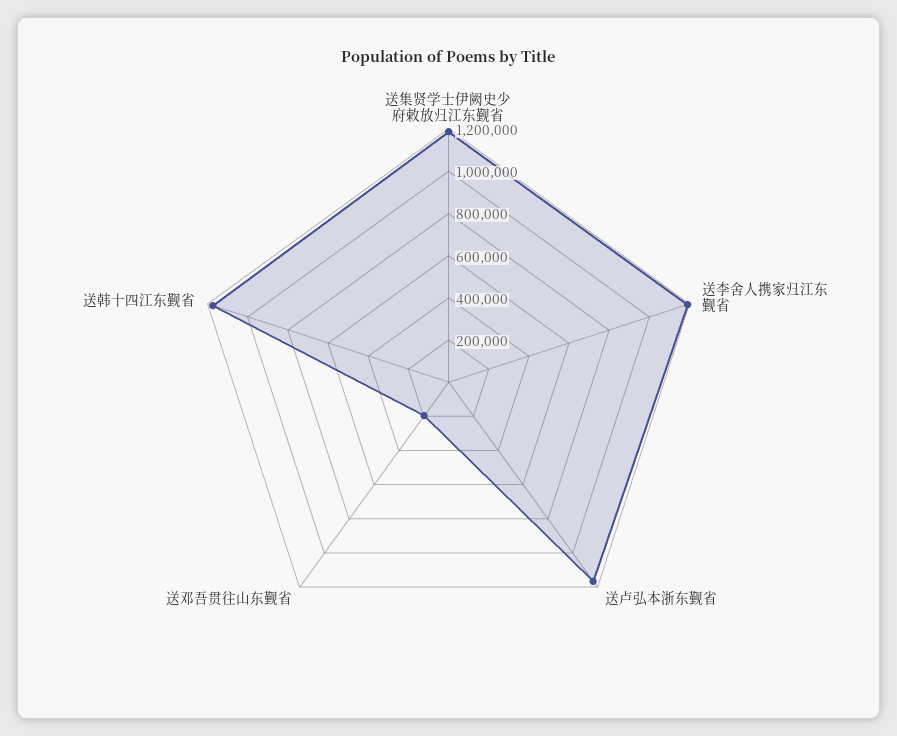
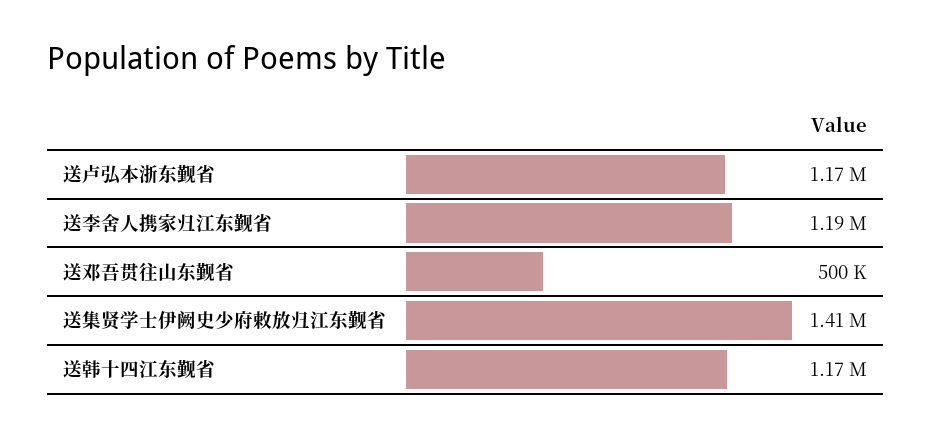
送集贤学士伊阙史少府敕放归江东觐省: 1200000 -> 1410000
送邓吾贯往山东觐省: 200000 -> 500000

